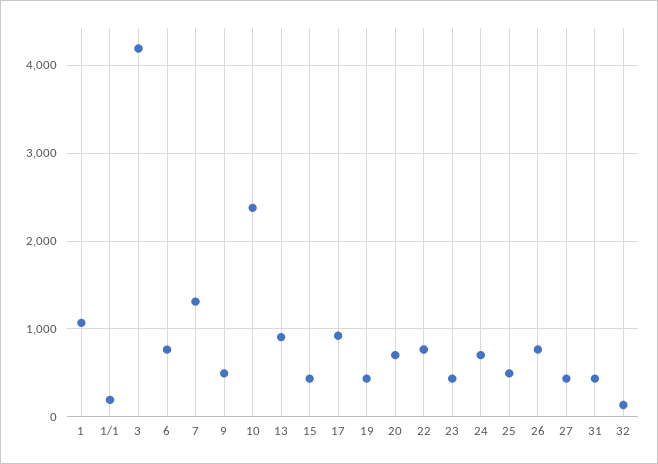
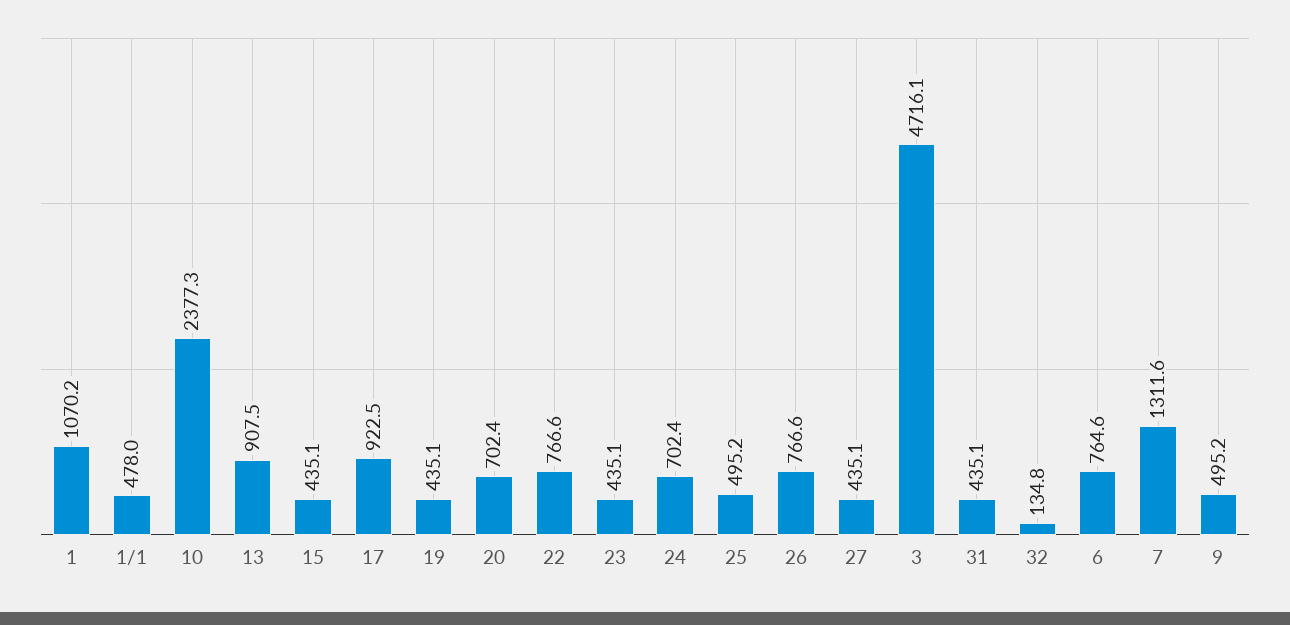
1/1: 200 -> 478
3: 4200 -> 4716.1

